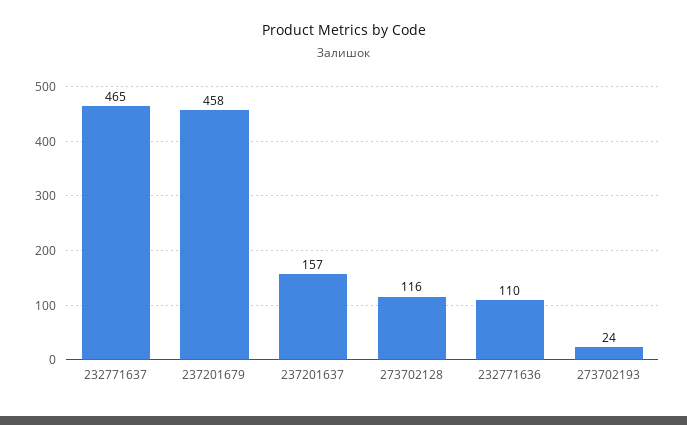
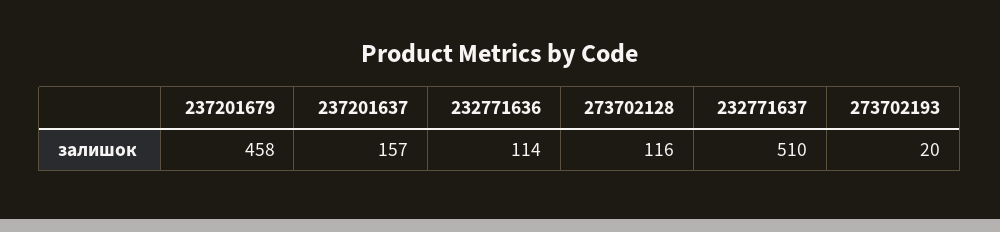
232771637: 465 -> 510
232771636: 110 -> 114
273702193: 24 -> 20

